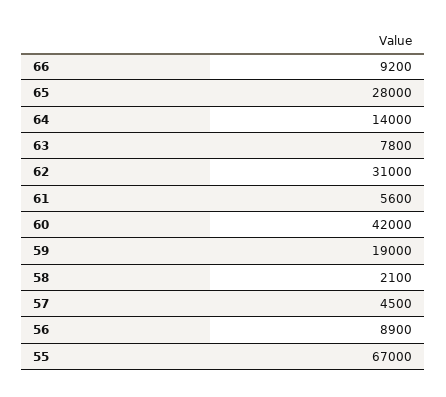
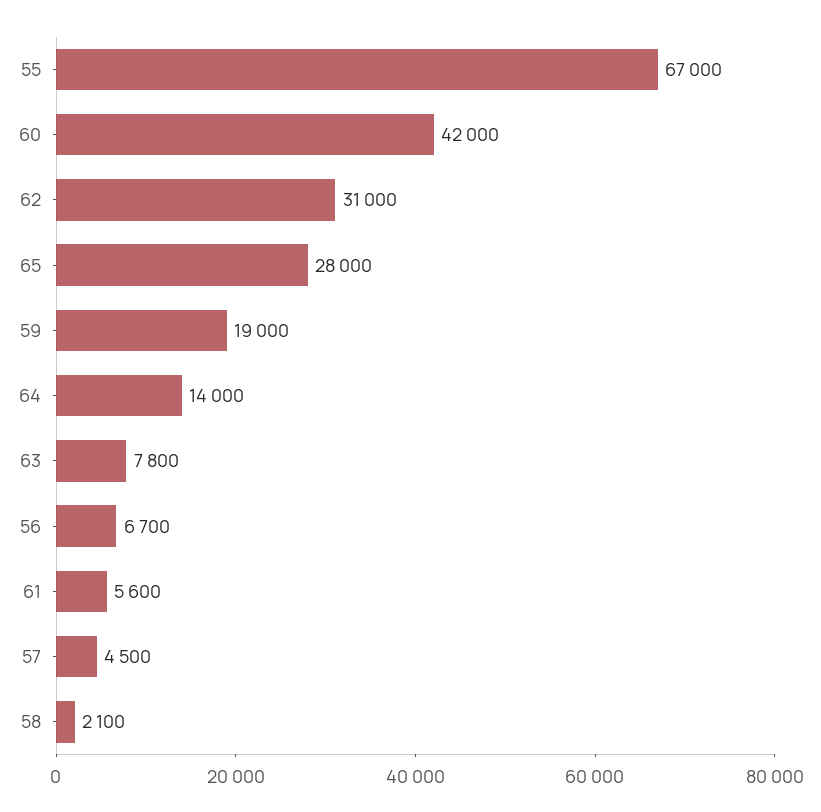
66: 9200 -> none
56: 8900 -> 6700

